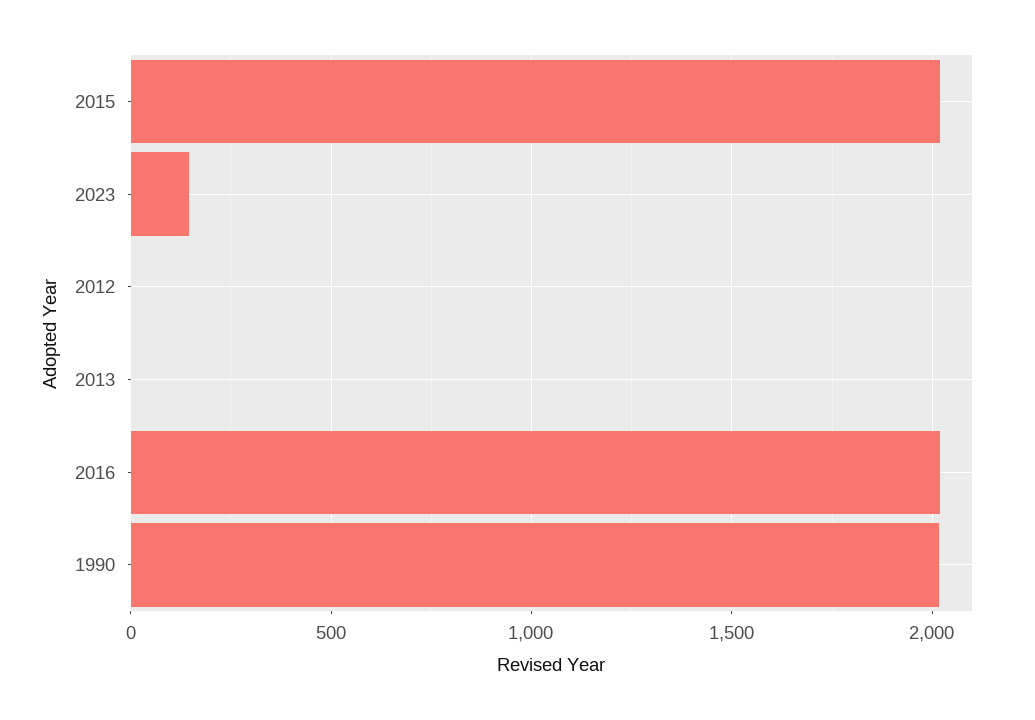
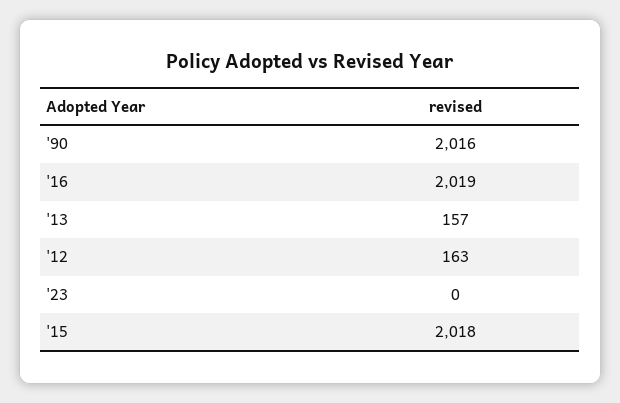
2023: 150 -> 0
2012: 0 -> 163
2013: 0 -> 157

